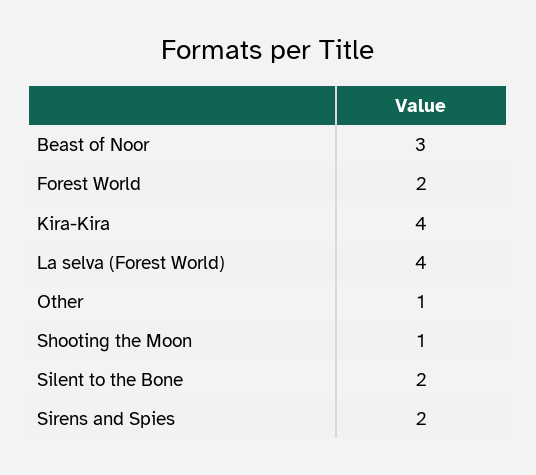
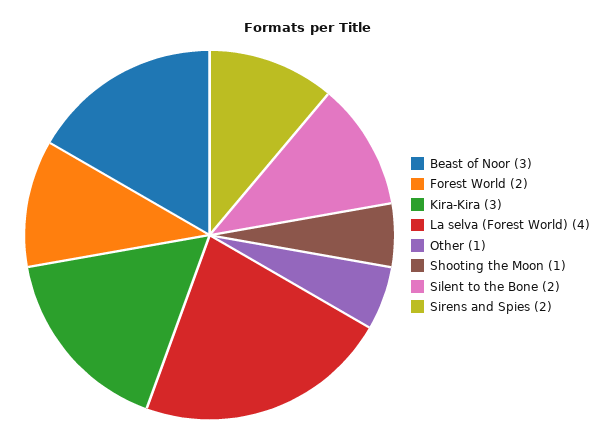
Kira-Kira: 4 -> 3

